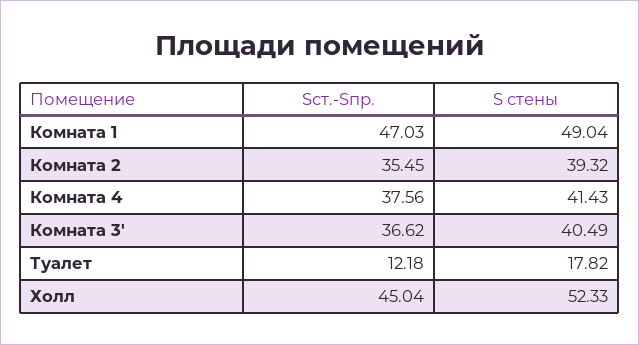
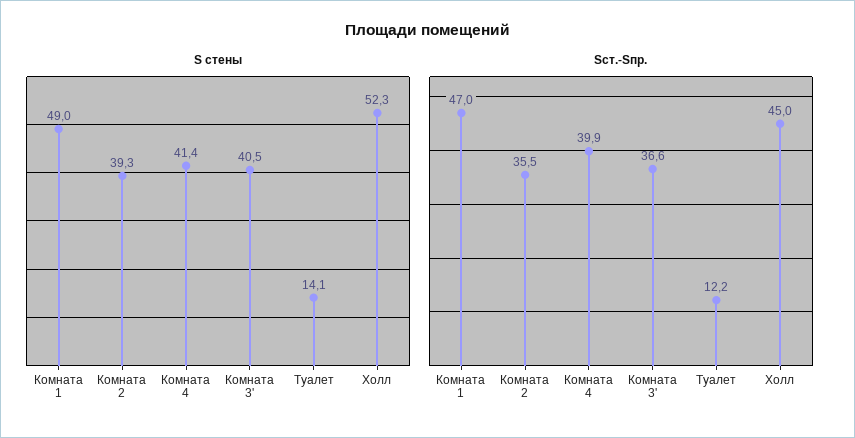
Sст.-Sпр., Комната 4: 37.56 -> 39.9
S стены, Туалет: 17.82 -> 14.1

